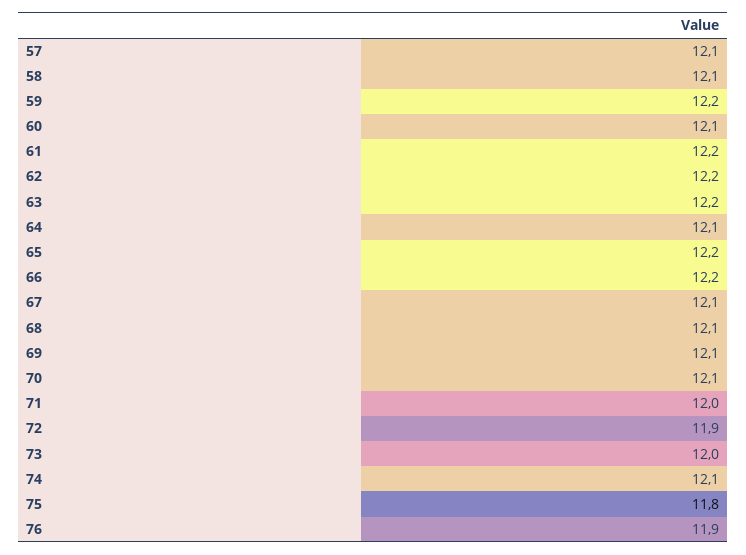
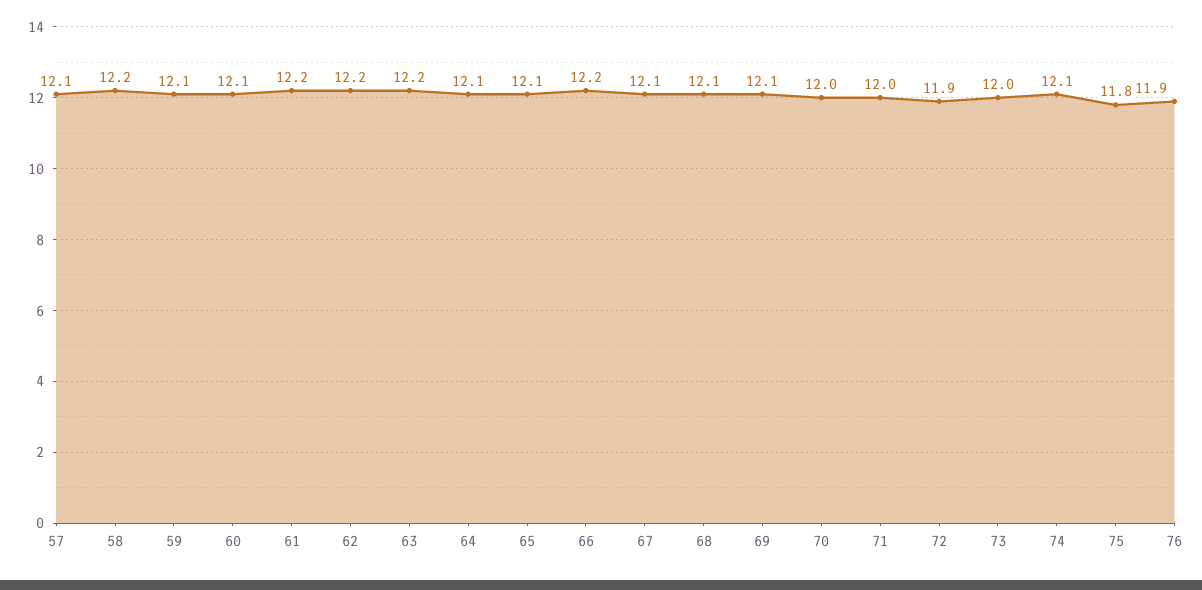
58: 12.1 -> 12.2
59: 12.2 -> 12.1
65: 12.2 -> 12.1
70: 12.1 -> 12

